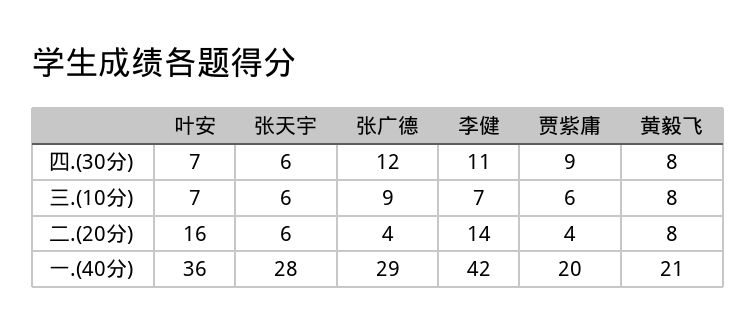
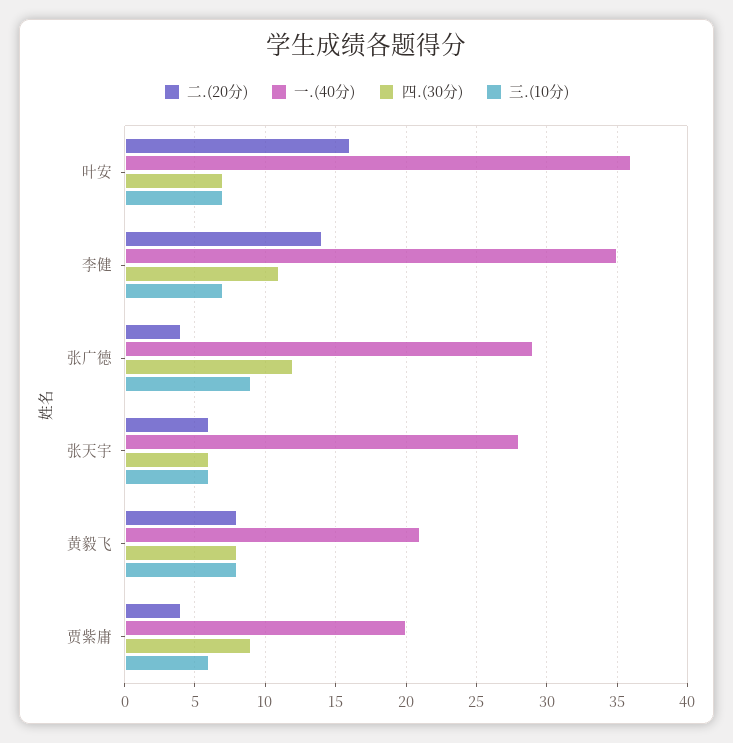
一.(40分), 李健: 42 -> 35

